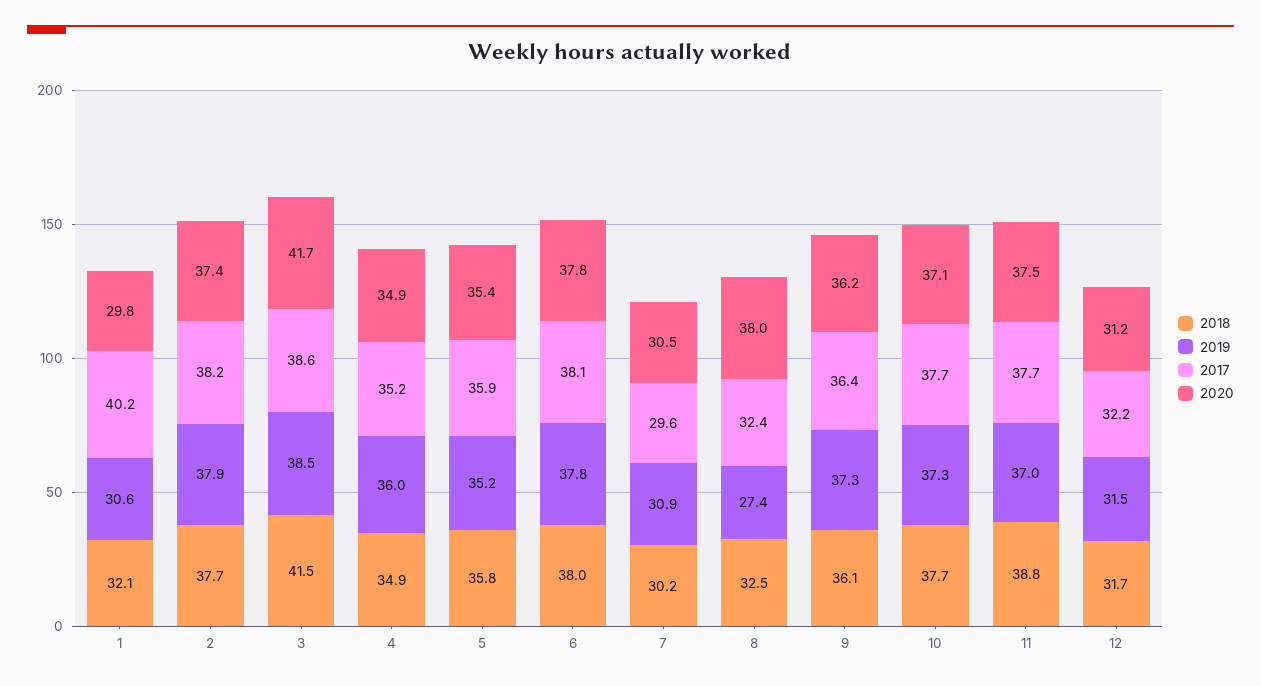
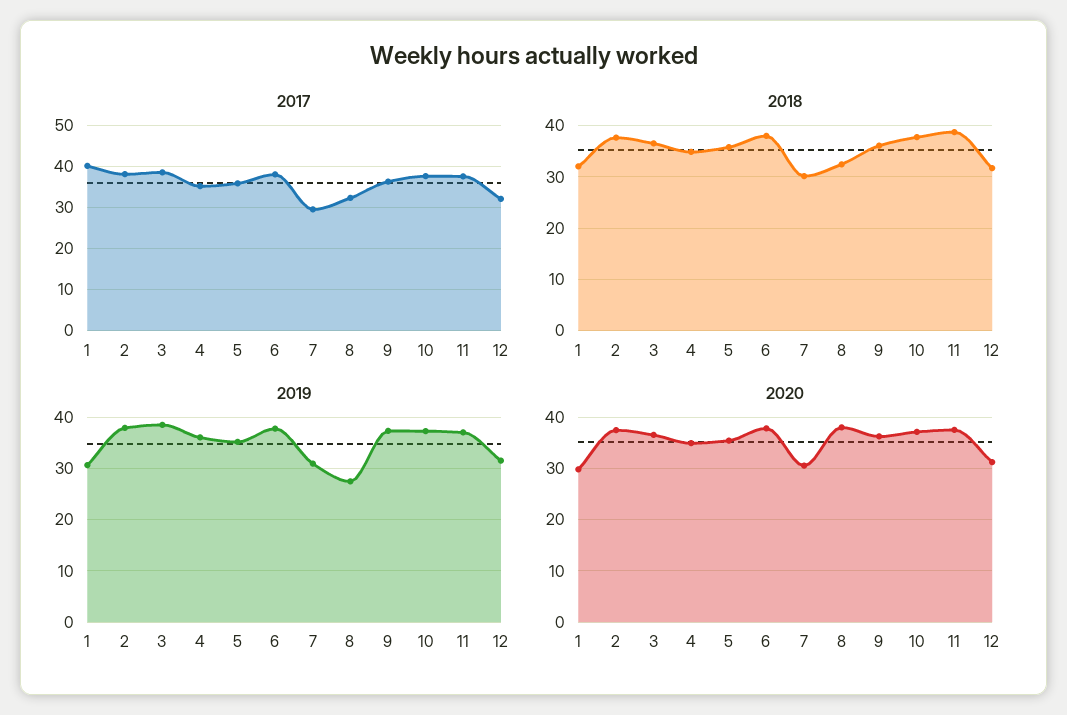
2018, 3: 41.5 -> 36
2020, 3: 41.7 -> 36

